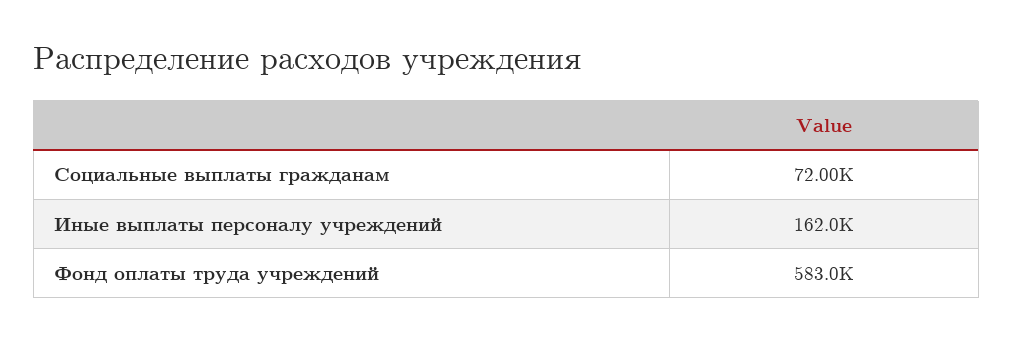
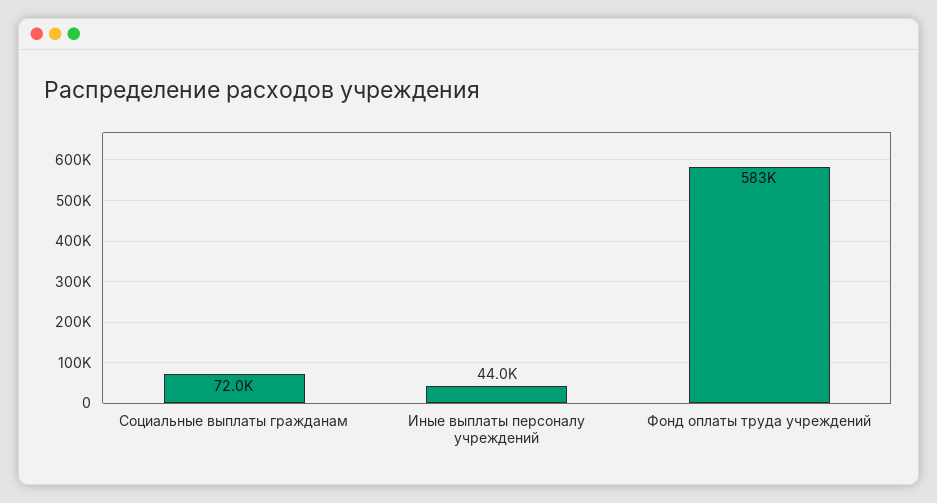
Иные выплаты персоналу учреждений: 162000 -> 44000

